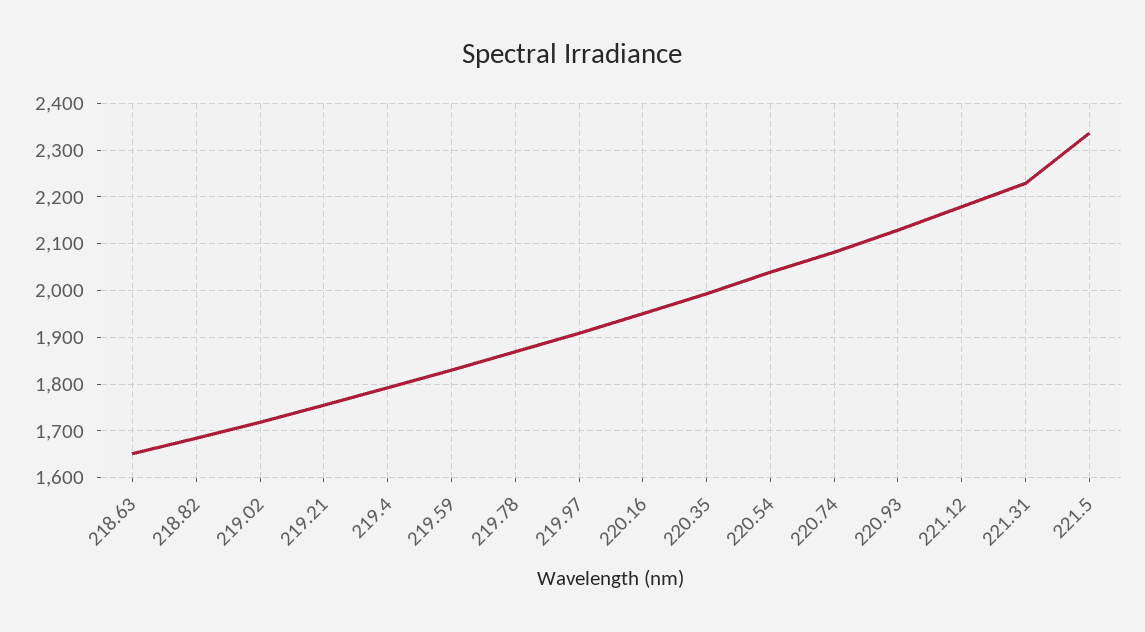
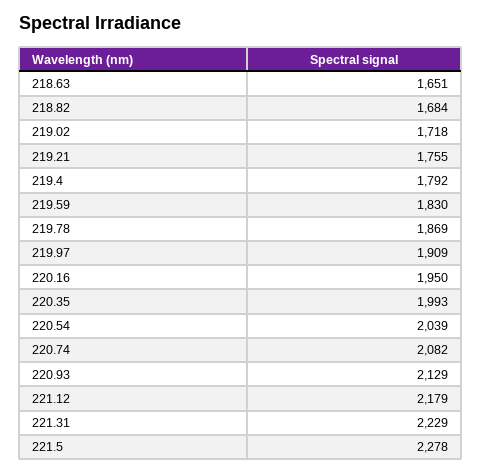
221.5: 2340 -> 2278

